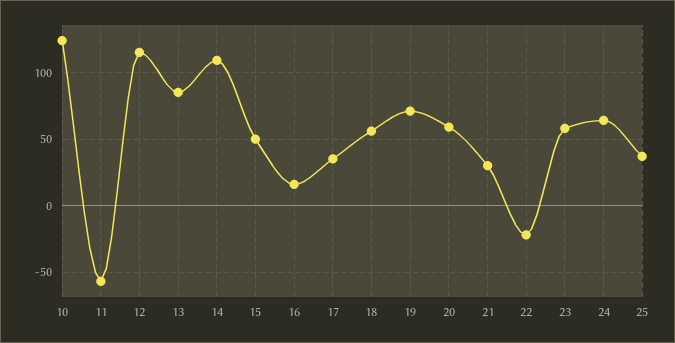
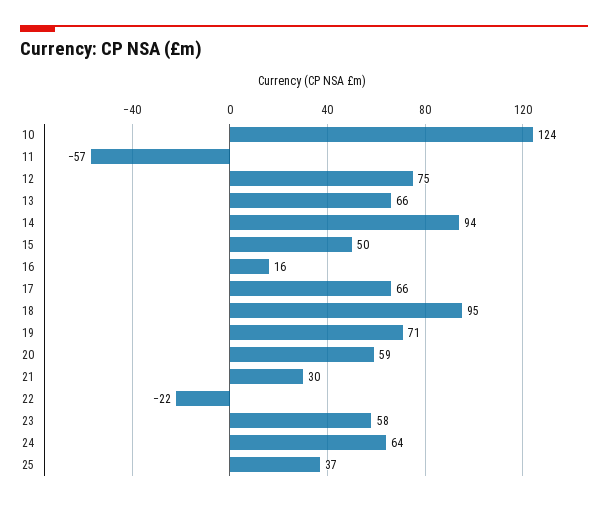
12: 115 -> 75
13: 85 -> 66
14: 110 -> 94
17: 35 -> 66
18: 55 -> 95

